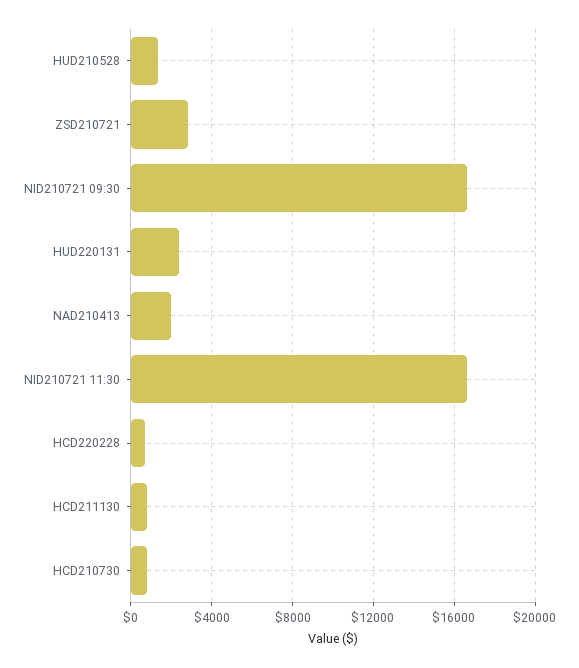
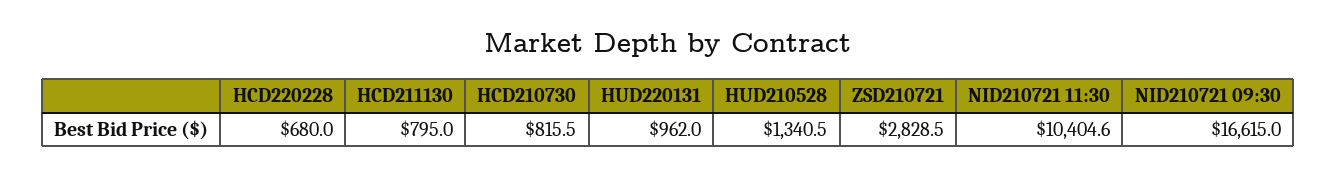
HUD220131: 2500 -> 962
NAD210413: 2000 -> none
NID210721 11:30: 16500 -> 10404.6

